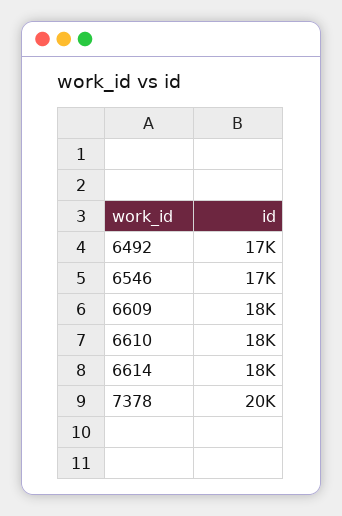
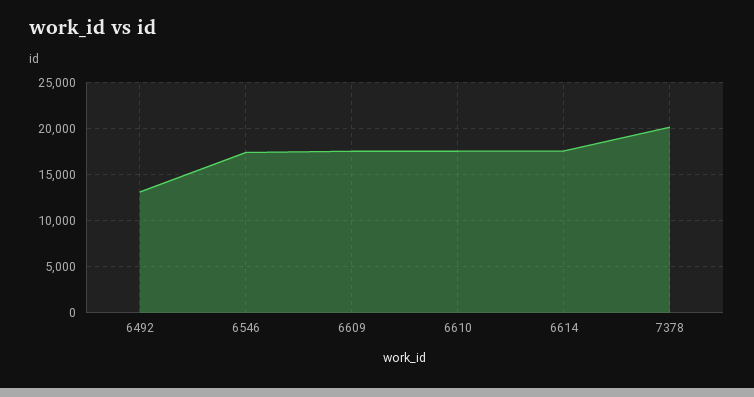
6492: 17000 -> 13000

